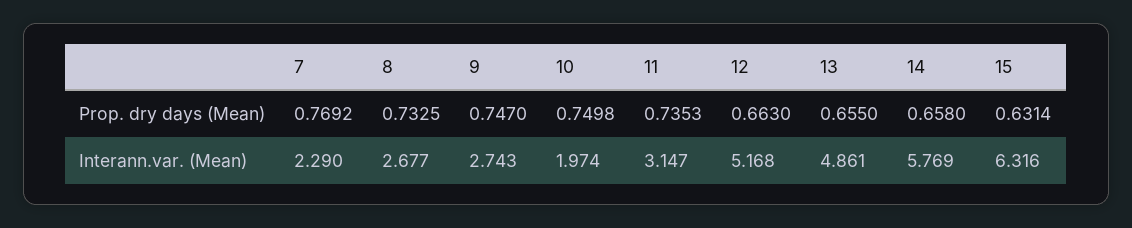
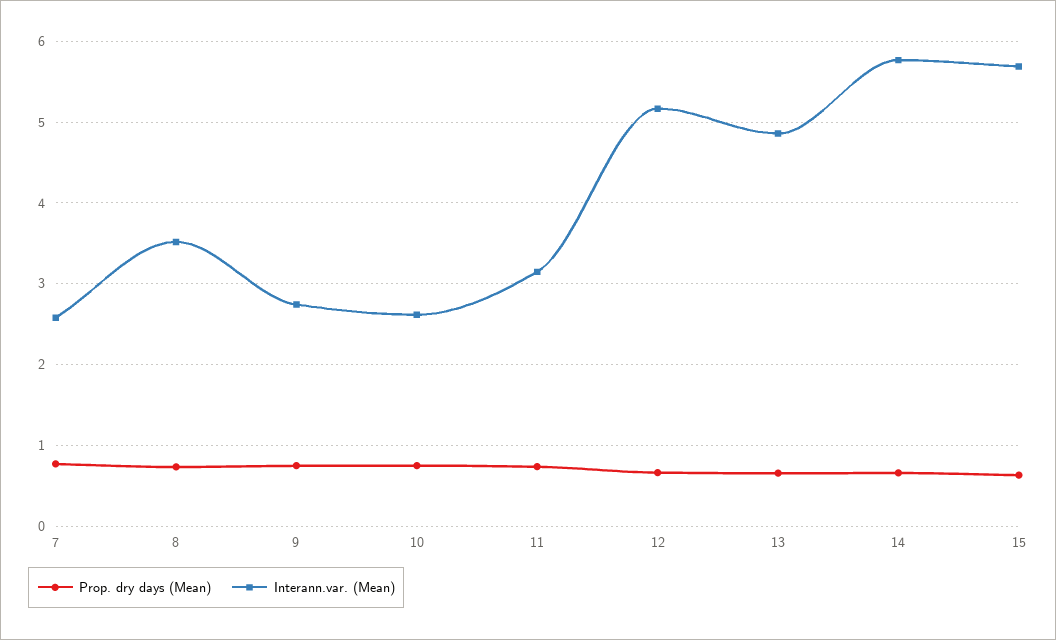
Interann.var. (Mean), 7: 2.29 -> 2.6
Interann.var. (Mean), 8: 2.677 -> 3.5
Interann.var. (Mean), 10: 1.974 -> 2.6
Interann.var. (Mean), 15: 6.316 -> 5.7

